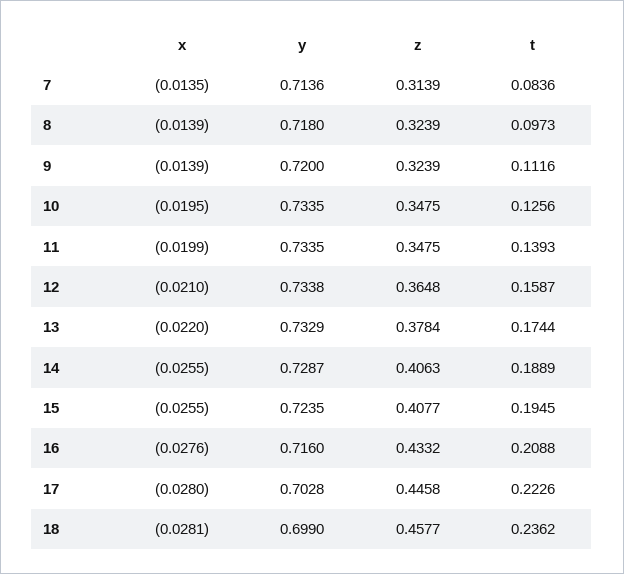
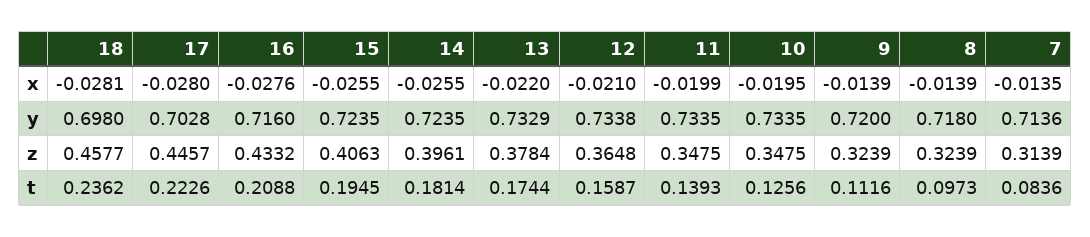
y, 14: 0.7287 -> 0.7235
z, 14: 0.4063 -> 0.3961
t, 14: 0.1889 -> 0.1814
z, 15: 0.4077 -> 0.4063
z, 17: 0.4458 -> 0.4457
y, 18: 0.699 -> 0.698

